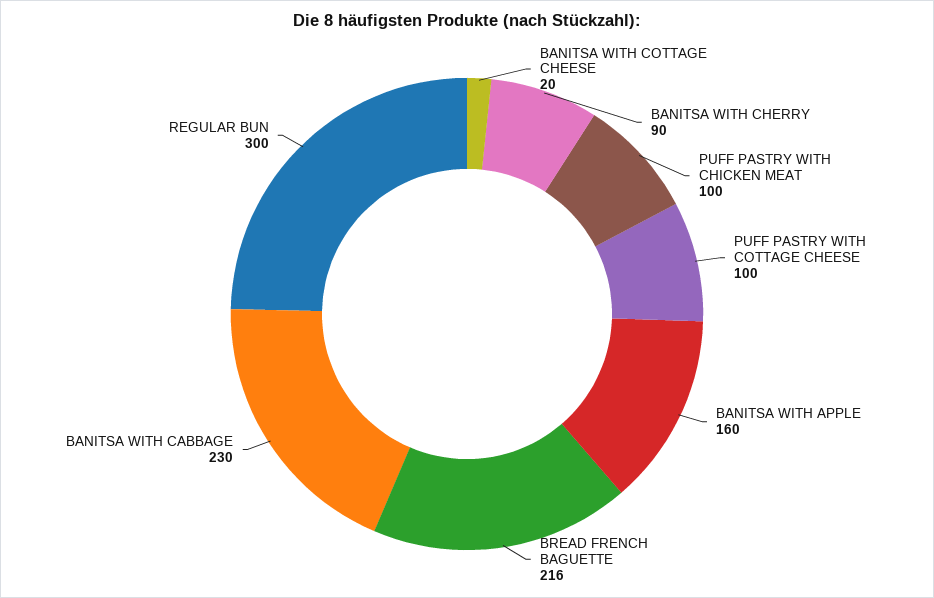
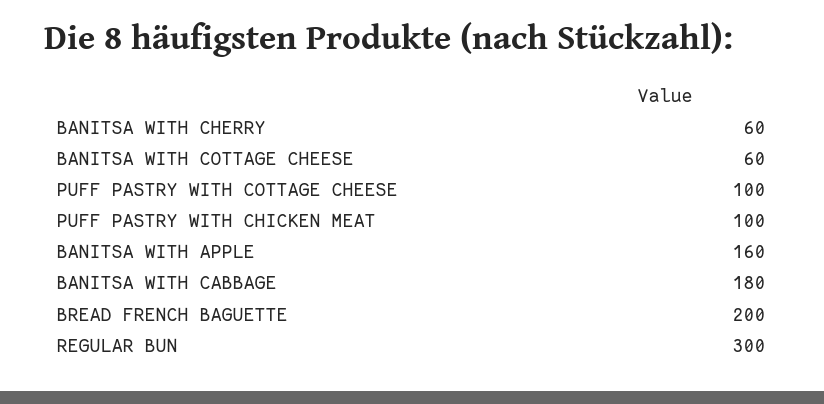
BANITSA WITH COTTAGE CHEESE: 20 -> 60
BANITSA WITH CHERRY: 90 -> 60
BREAD FRENCH BAGUETTE: 216 -> 200
BANITSA WITH CABBAGE: 230 -> 180

